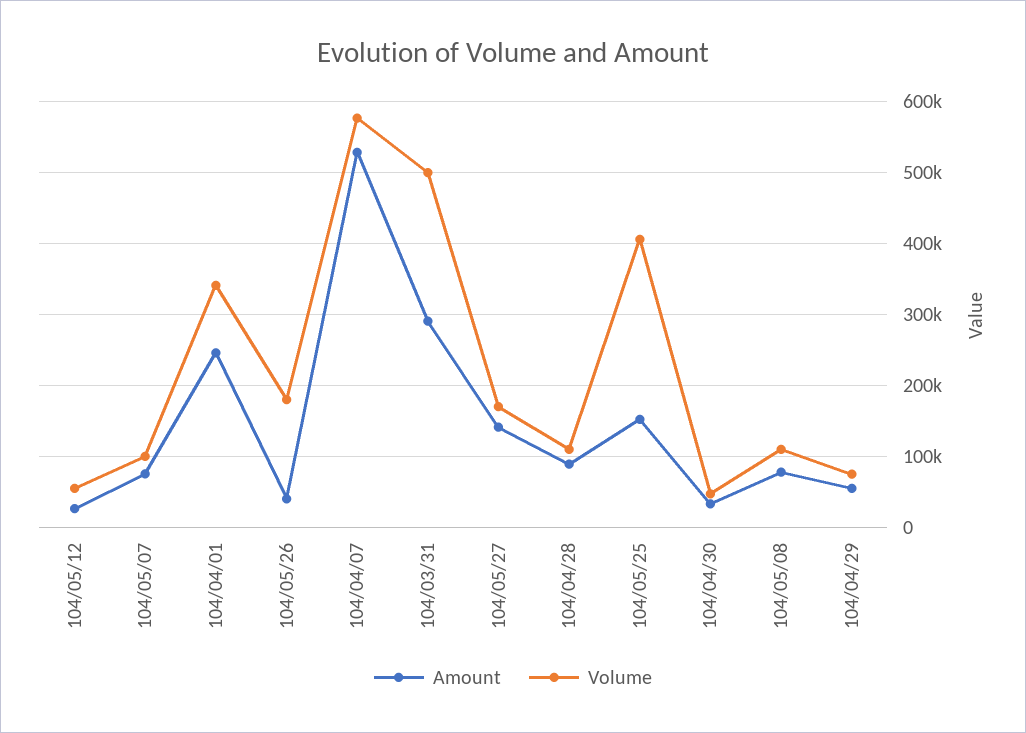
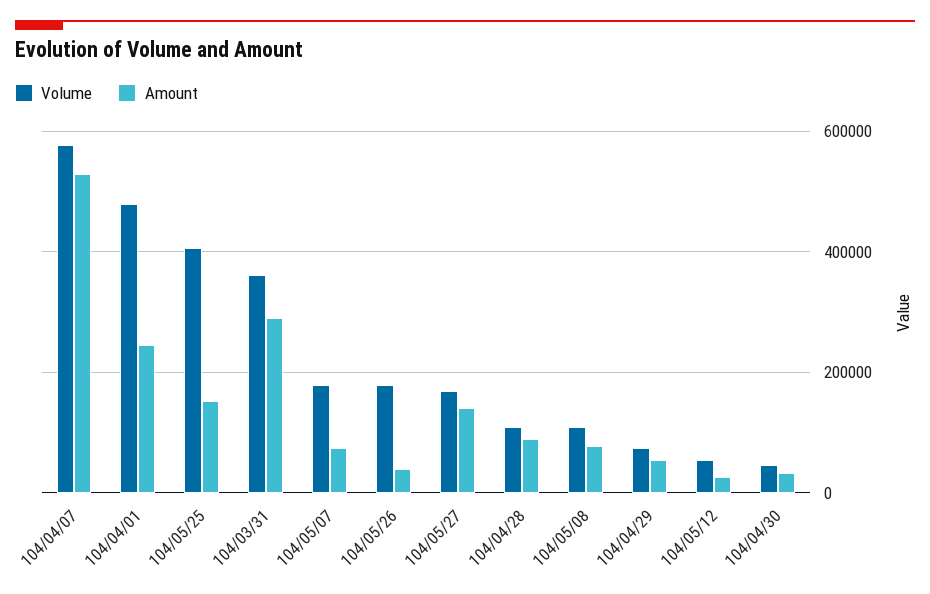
Volume, 104/05/07: 100000 -> 180000
Volume, 104/04/01: 340000 -> 480000
Volume, 104/03/31: 500000 -> 360000

